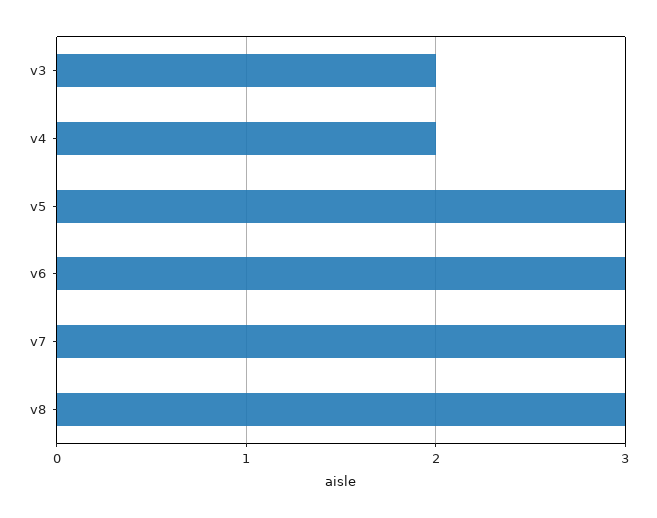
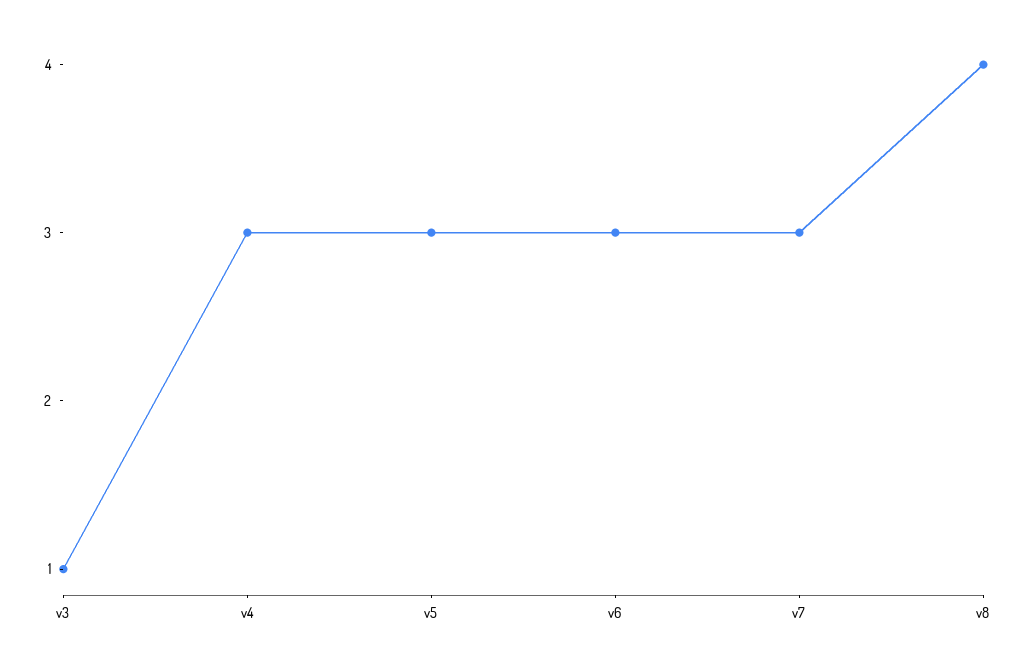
v3: 2 -> 1
v4: 2 -> 3
v8: 3 -> 4

